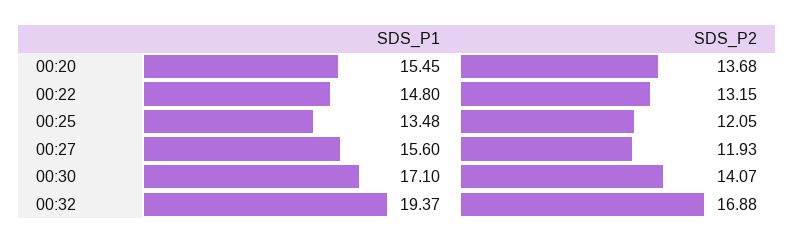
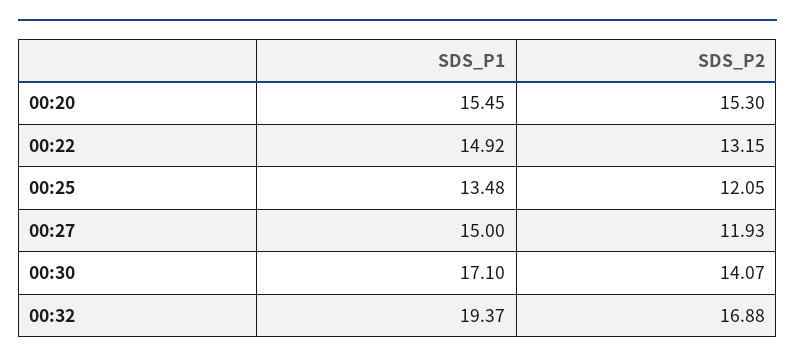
SDS_P2, 00:20: 13.68 -> 15.3
SDS_P1, 00:22: 14.8 -> 14.92
SDS_P1, 00:27: 15.6 -> 15

